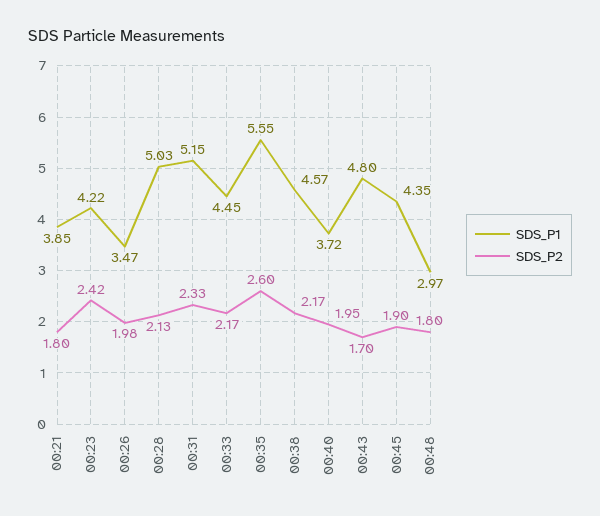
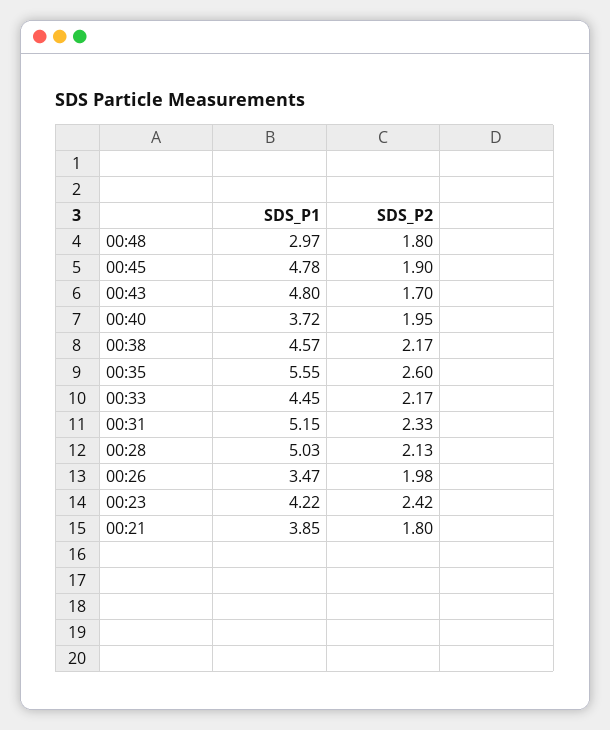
SDS_P1, 00:45: 4.35 -> 4.78

